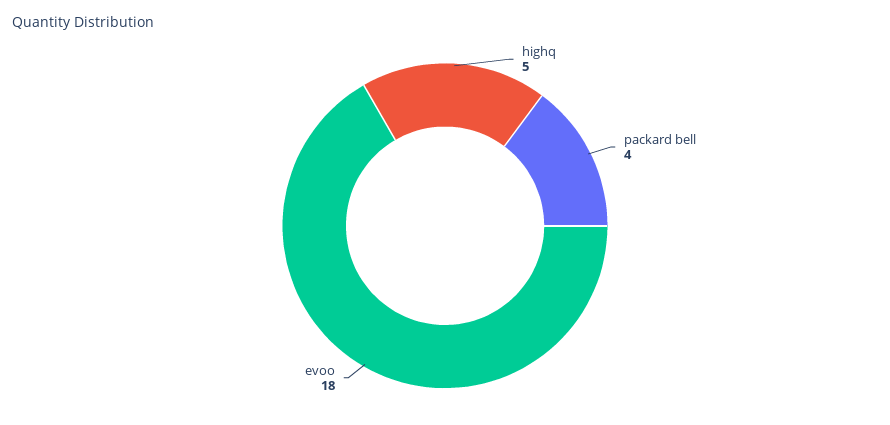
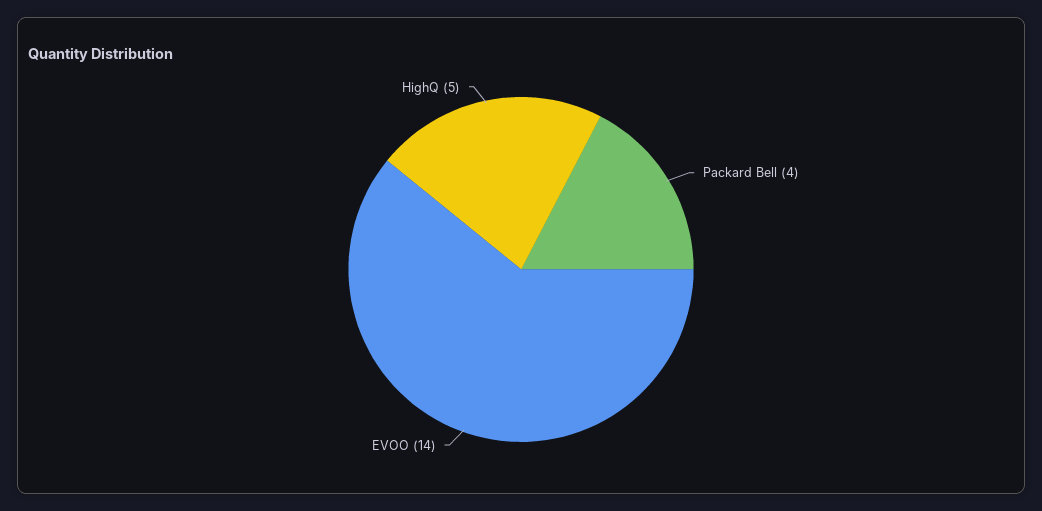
evoo: 18 -> 14

